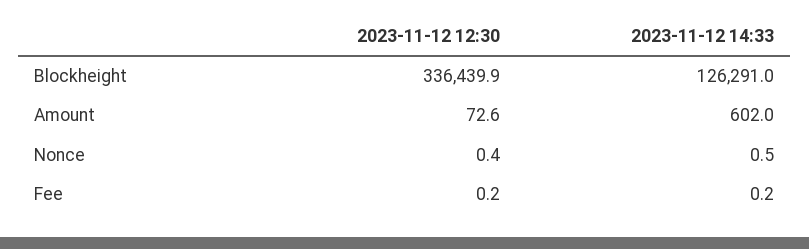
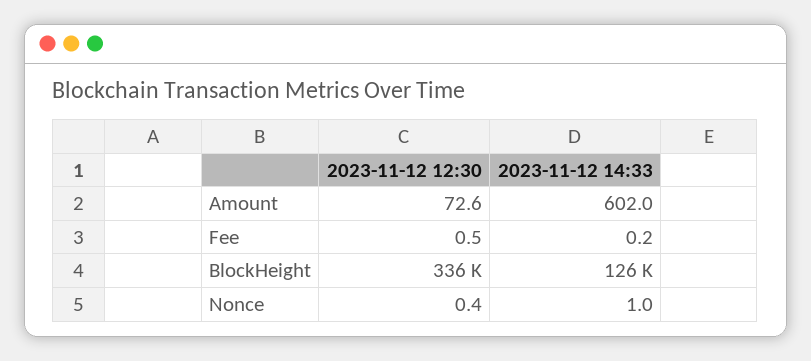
2023-11-12 14:33, Nonce: 0.5 -> 1
2023-11-12 12:30, Fee: 0.2 -> 0.5

